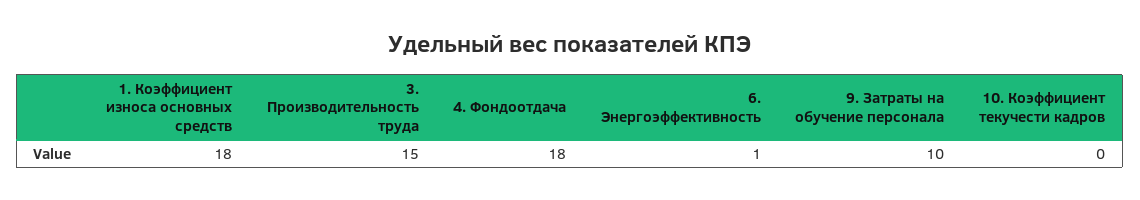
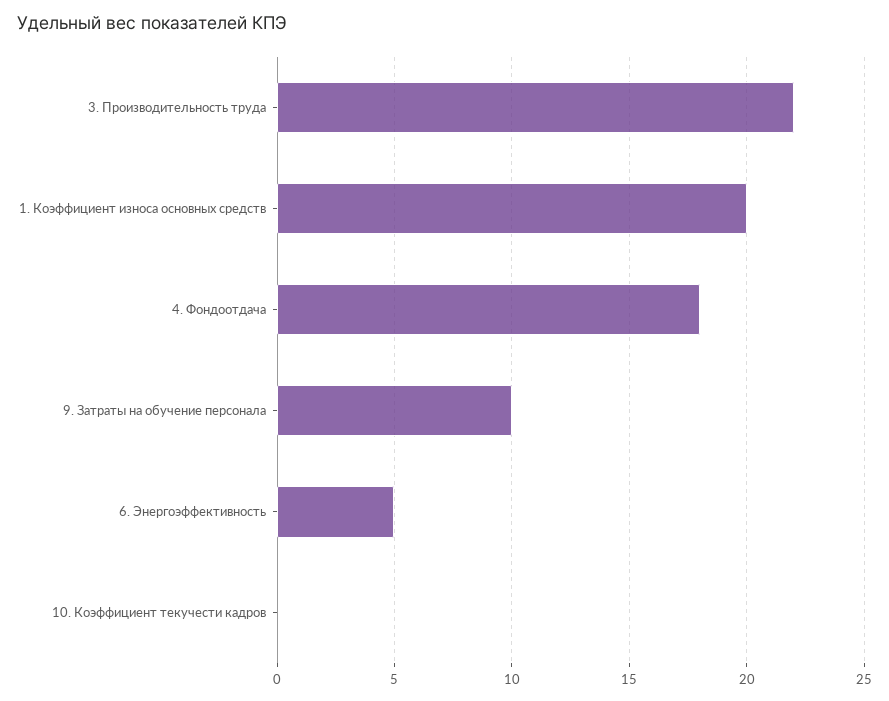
1. Коэффициент износа основных средств: 18 -> 20
3. Производительность труда: 15 -> 22
6. Энергоэффективность: 1 -> 5

